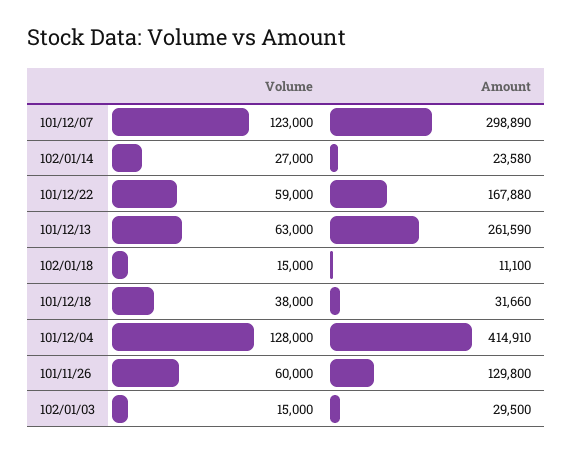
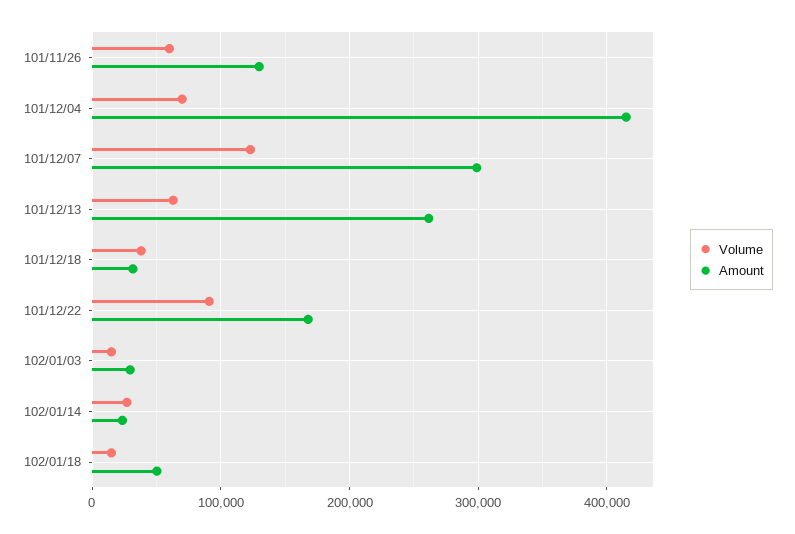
Volume, 101/12/22: 59000 -> 90000
Amount, 102/01/18: 11100 -> 50000
Volume, 101/12/04: 128000 -> 70000

